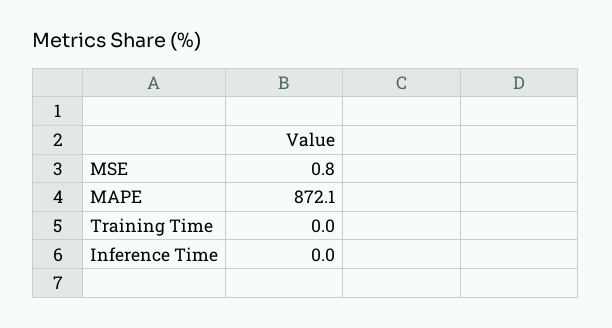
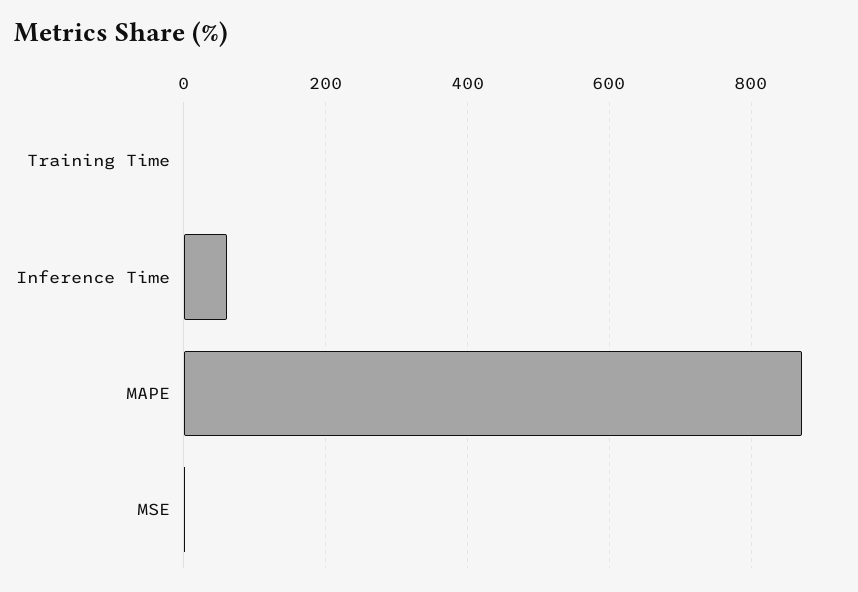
Inference Time: 0 -> 60

